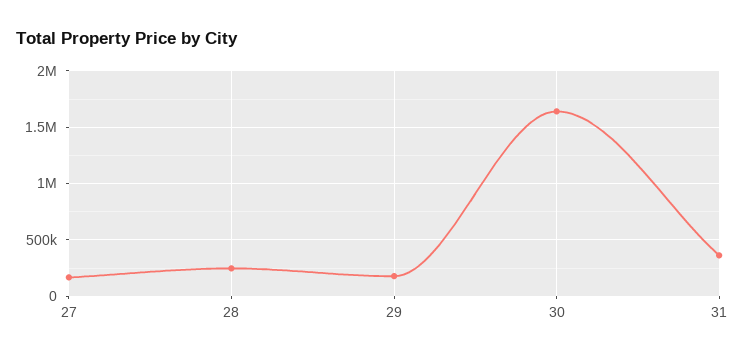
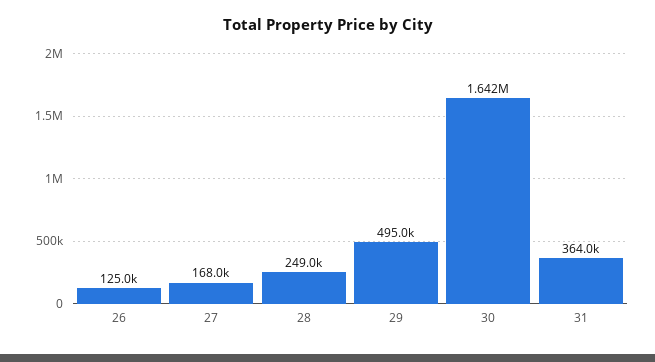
29: 200000 -> 495000
26: none -> 125000

